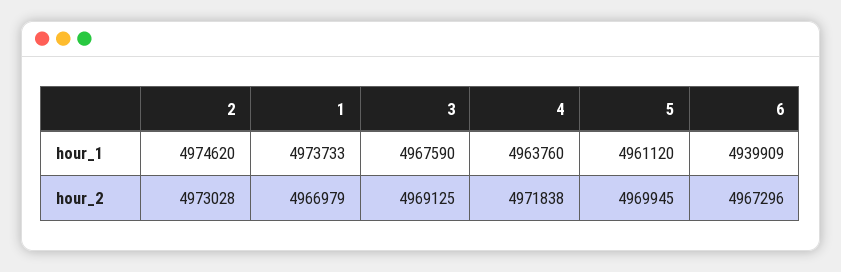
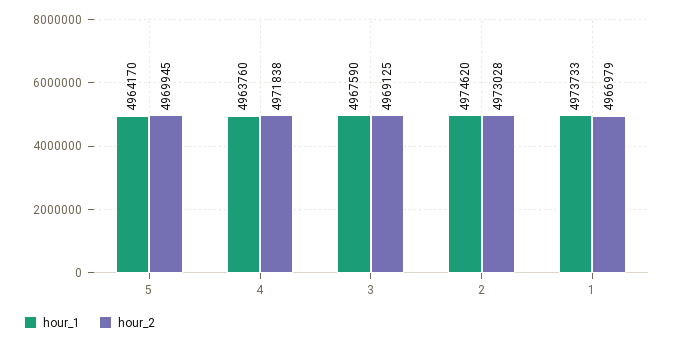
hour_1, 5: 4961120 -> 4964170
hour_1, 6: 4939909 -> none
hour_2, 6: 4967296 -> none

